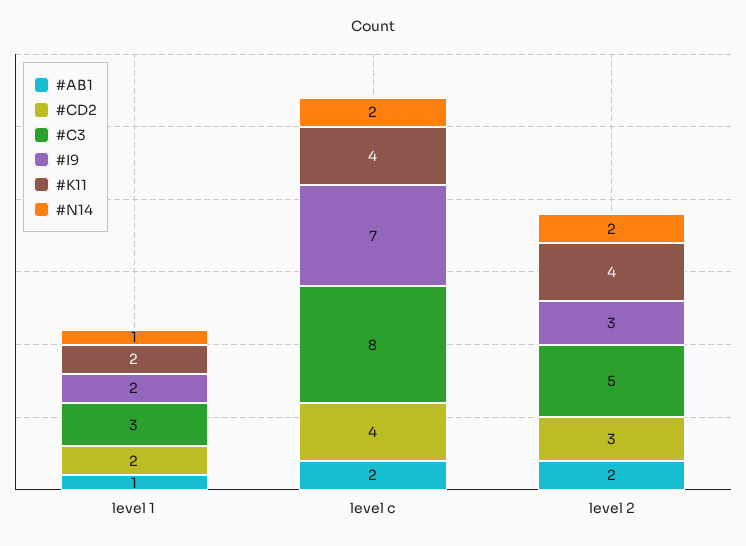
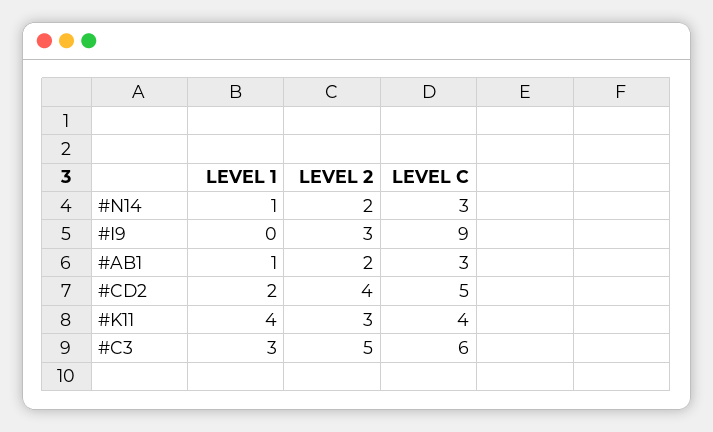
#I9, level 1: 2 -> 0
#K11, level 1: 2 -> 4
#AB1, level c: 2 -> 3
#CD2, level c: 4 -> 5
#C3, level c: 8 -> 6
#I9, level c: 7 -> 9
#N14, level c: 2 -> 3
#CD2, level 2: 3 -> 4
#K11, level 2: 4 -> 3

